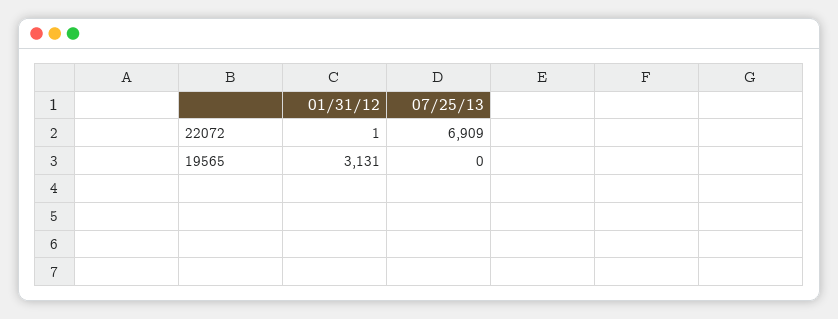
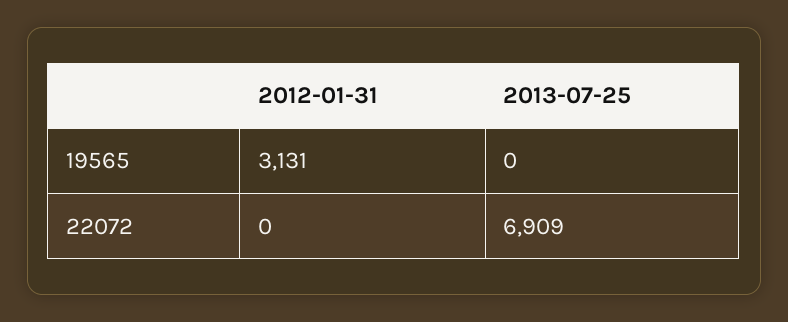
01/31/12, 22072: 1 -> 0

